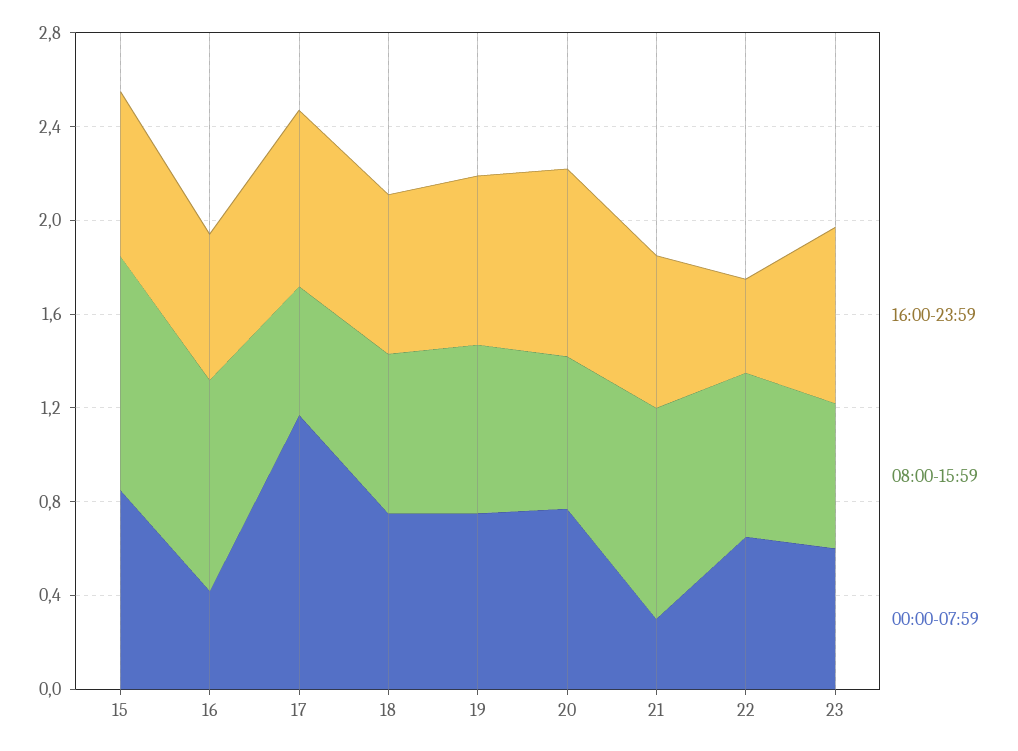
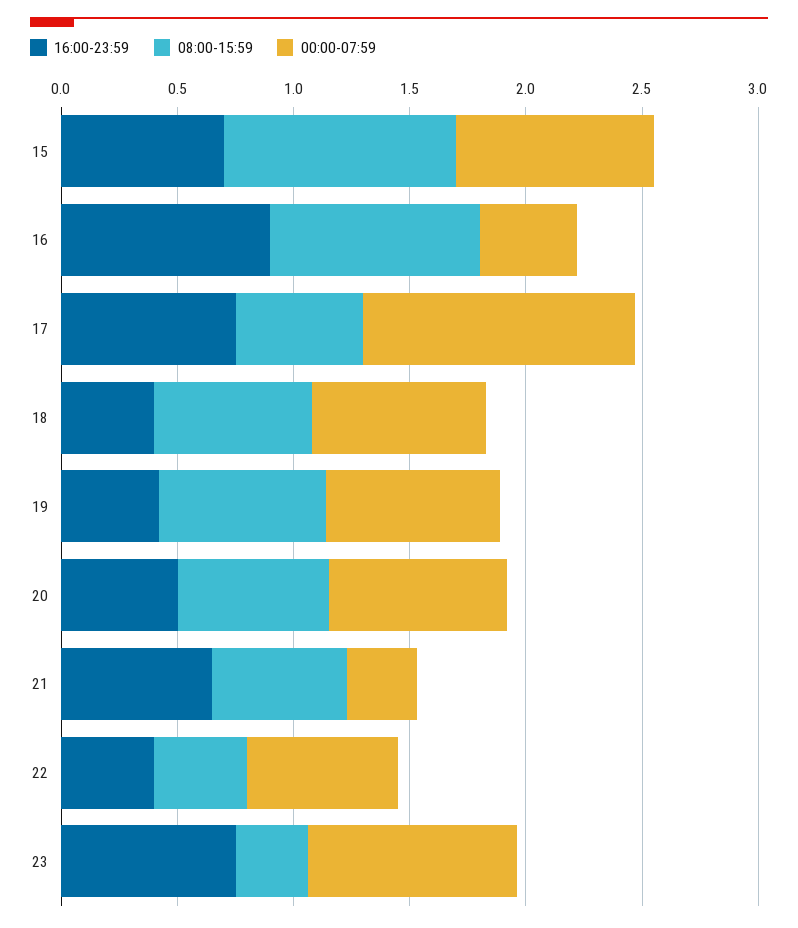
16:00-23:59, 16: 0.6 -> 0.9
16:00-23:59, 18: 0.7 -> 0.4
16:00-23:59, 19: 0.7 -> 0.4
16:00-23:59, 20: 0.8 -> 0.5
08:00-15:59, 21: 0.9 -> 0.6
08:00-15:59, 22: 0.7 -> 0.4
08:00-15:59, 23: 0.6 -> 0.3
00:00-07:59, 23: 0.6 -> 0.9

